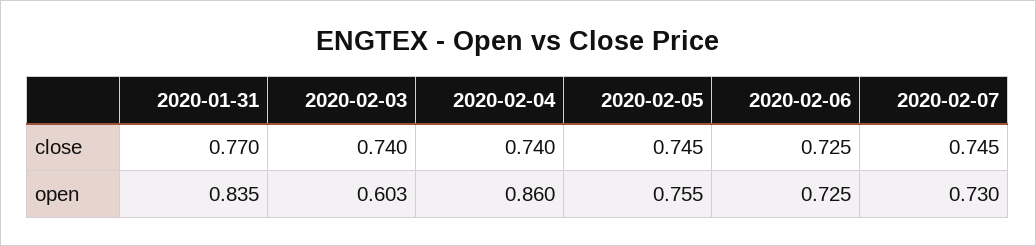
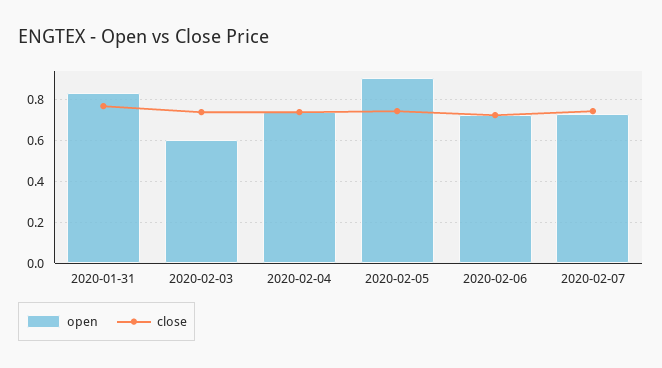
open, 2020-02-04: 0.86 -> 0.75
open, 2020-02-05: 0.755 -> 0.9

